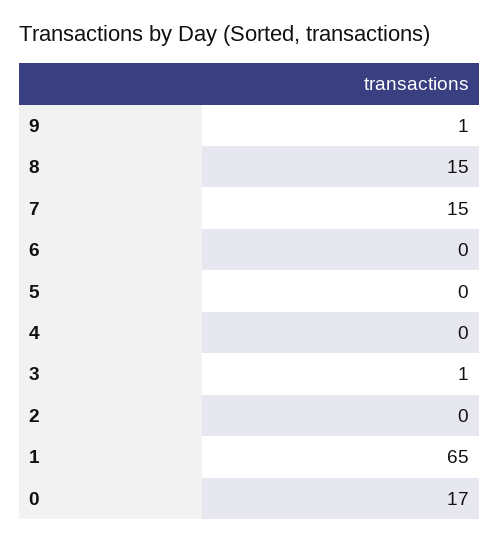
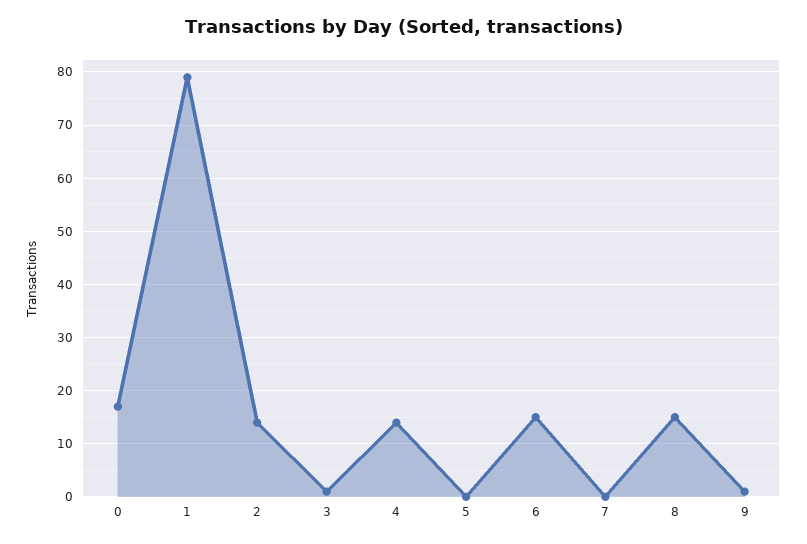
7: 15 -> 0
6: 0 -> 15
4: 0 -> 15
2: 0 -> 15
1: 65 -> 80

